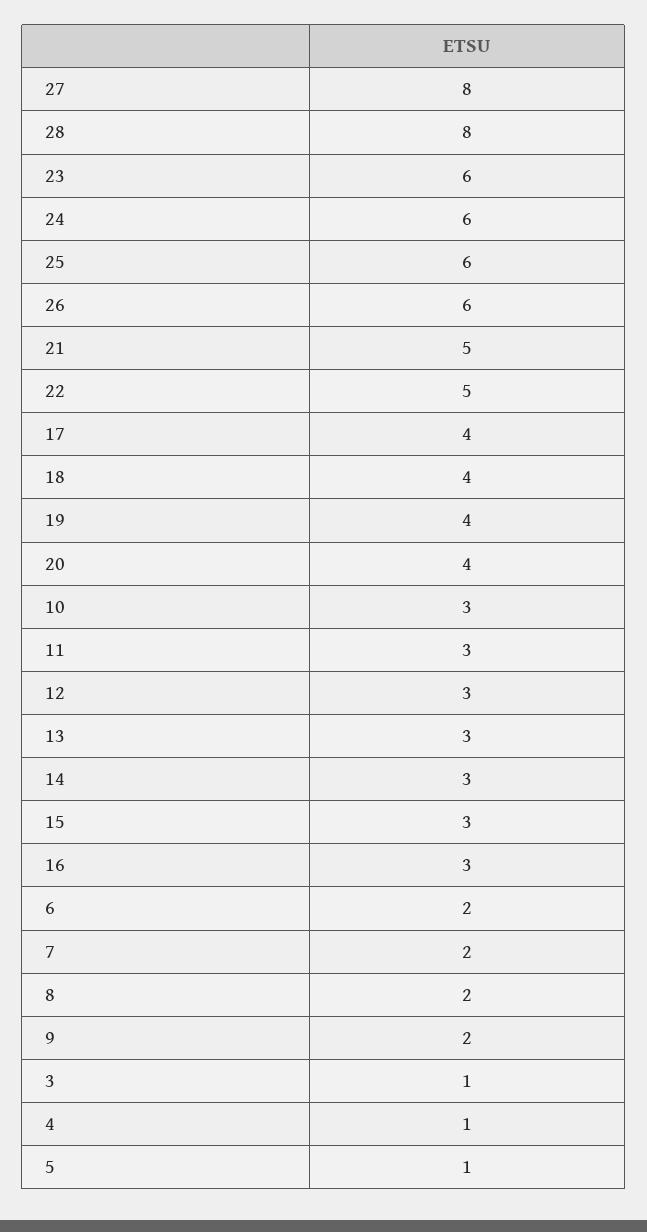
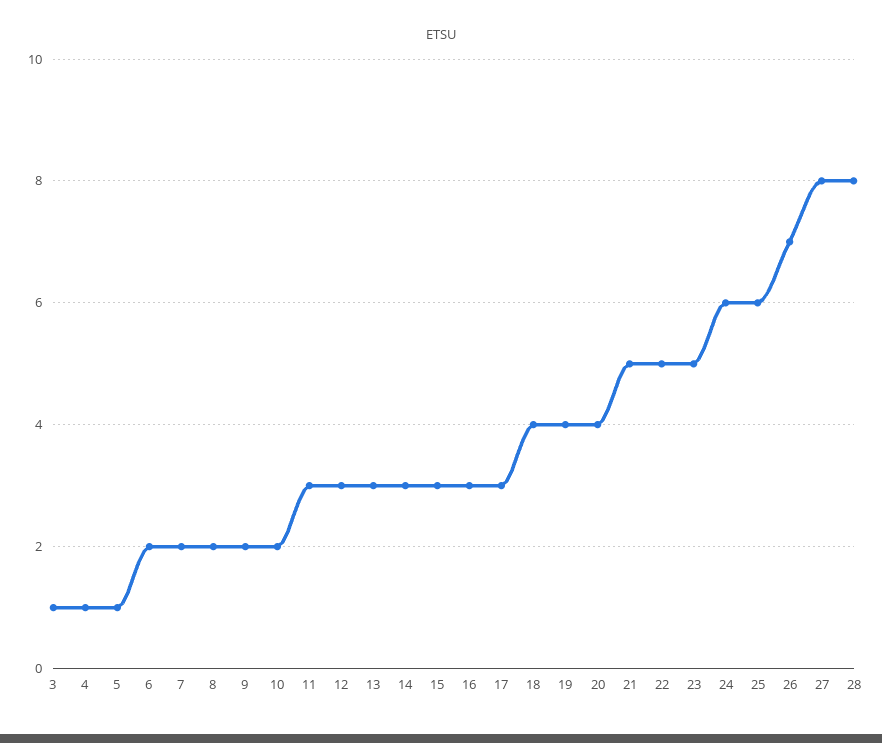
23: 6 -> 5
26: 6 -> 7
17: 4 -> 3
10: 3 -> 2

